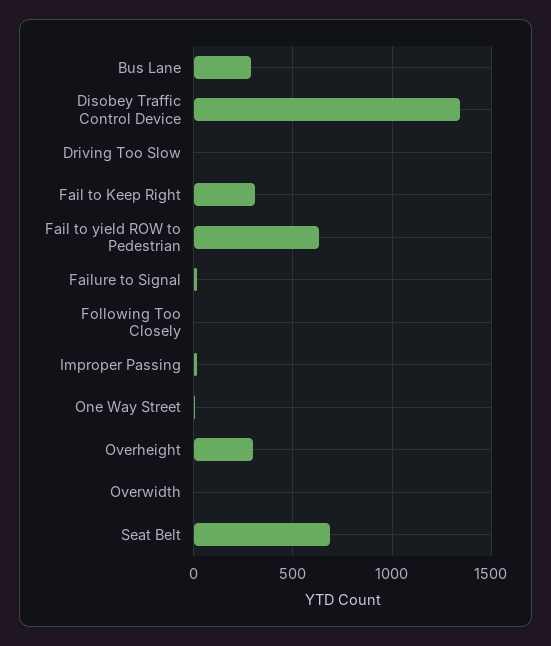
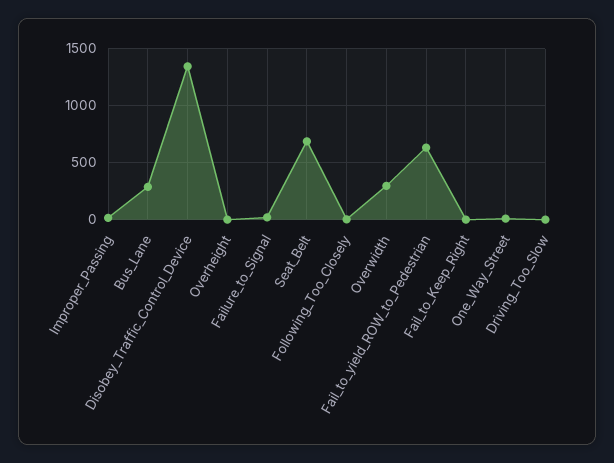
Fail to Keep Right: 300 -> 0
Overheight: 300 -> 0
Overwidth: 0 -> 300

